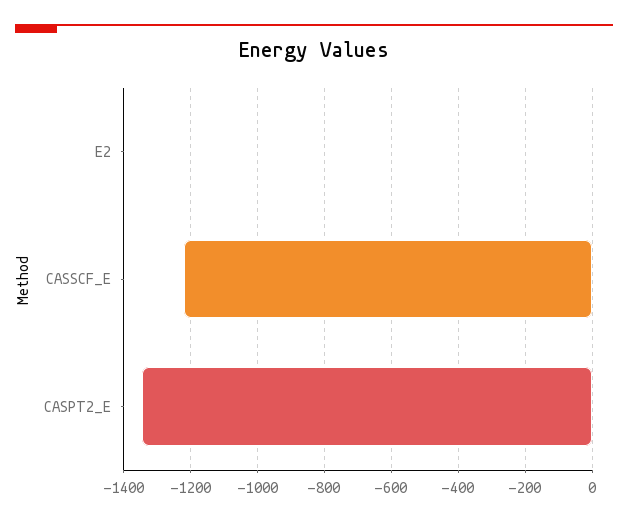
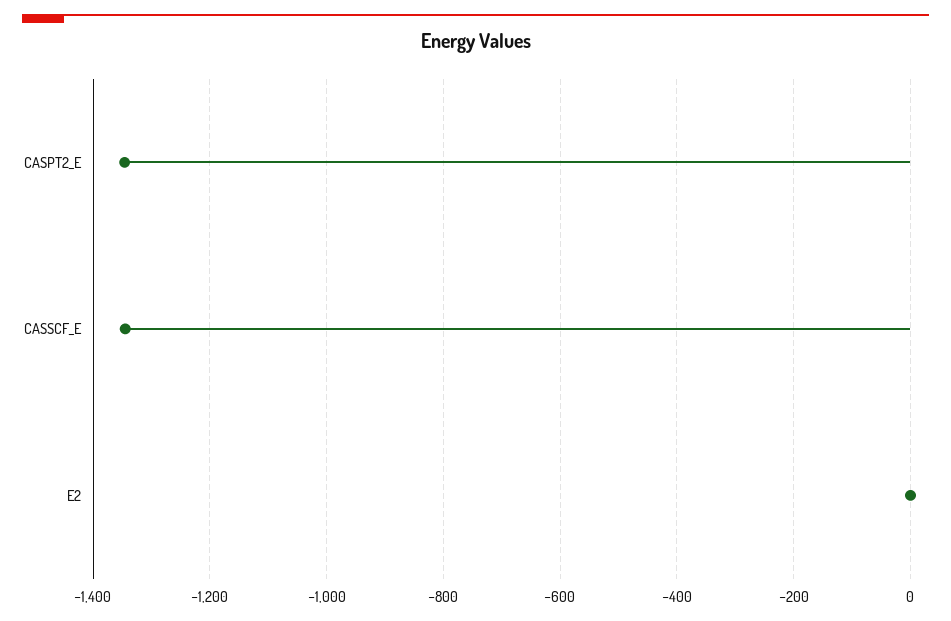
CASSCF_E: -1220 -> -1340

